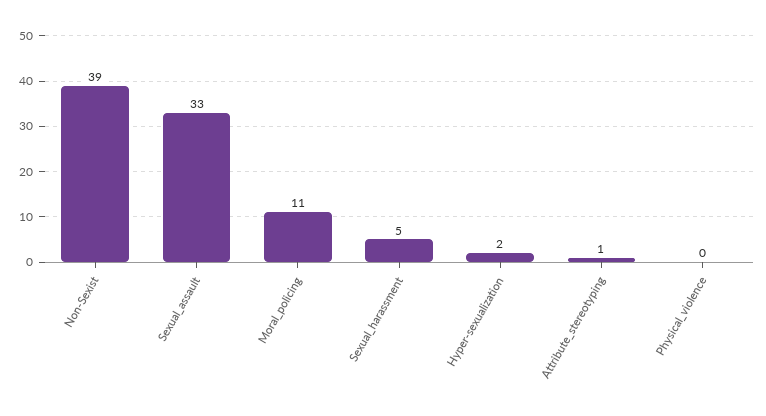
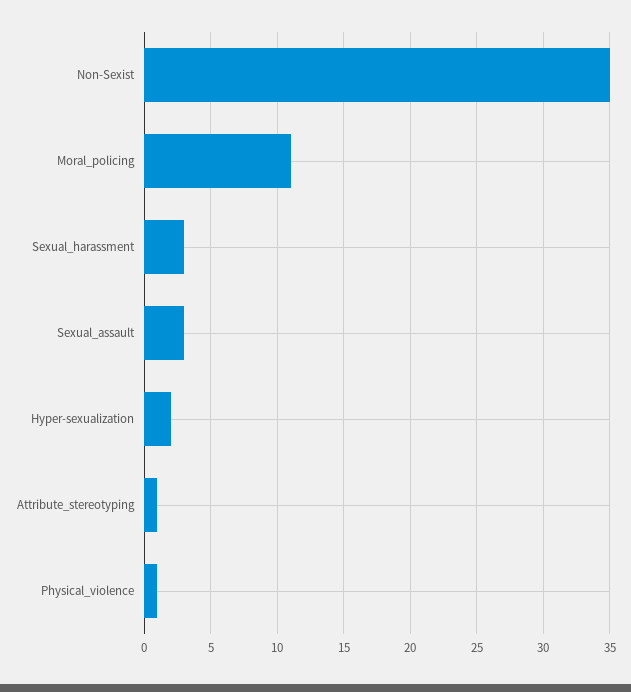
Non-Sexist: 39 -> 35
Sexual_assault: 33 -> 3
Sexual_harassment: 5 -> 3
Physical_violence: 0 -> 1

